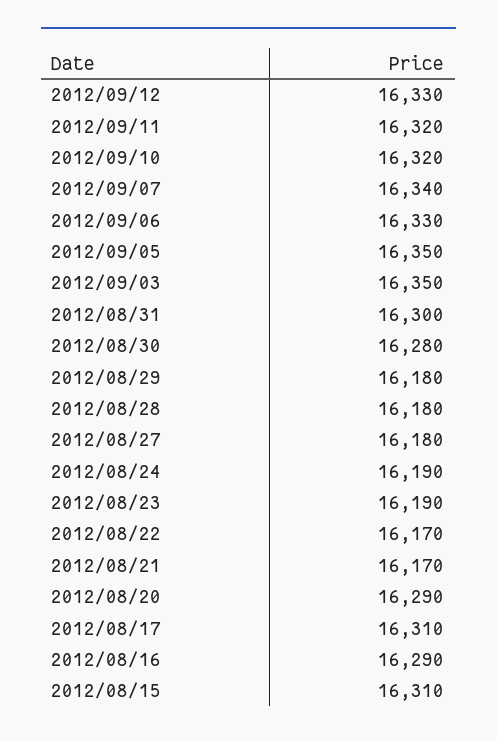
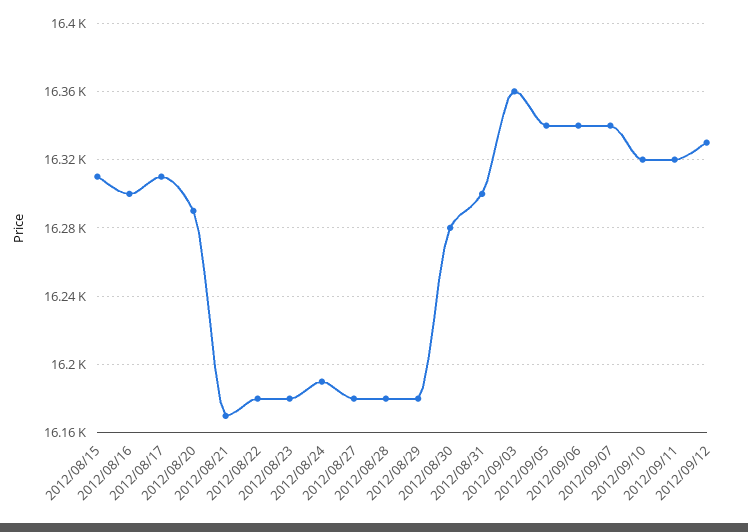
2012/09/06: 16330 -> 16340
2012/09/05: 16350 -> 16340
2012/09/03: 16350 -> 16360
2012/08/23: 16190 -> 16180
2012/08/22: 16170 -> 16180
2012/08/16: 16290 -> 16300

